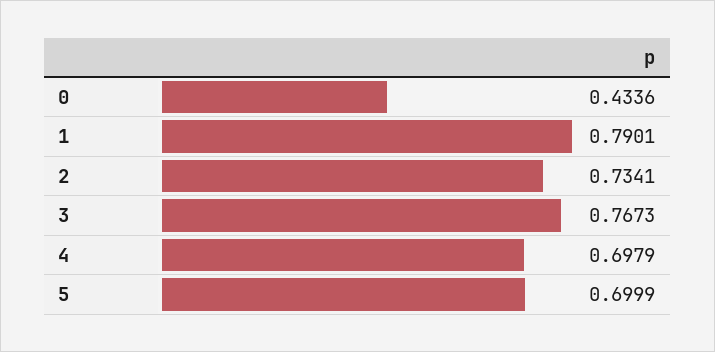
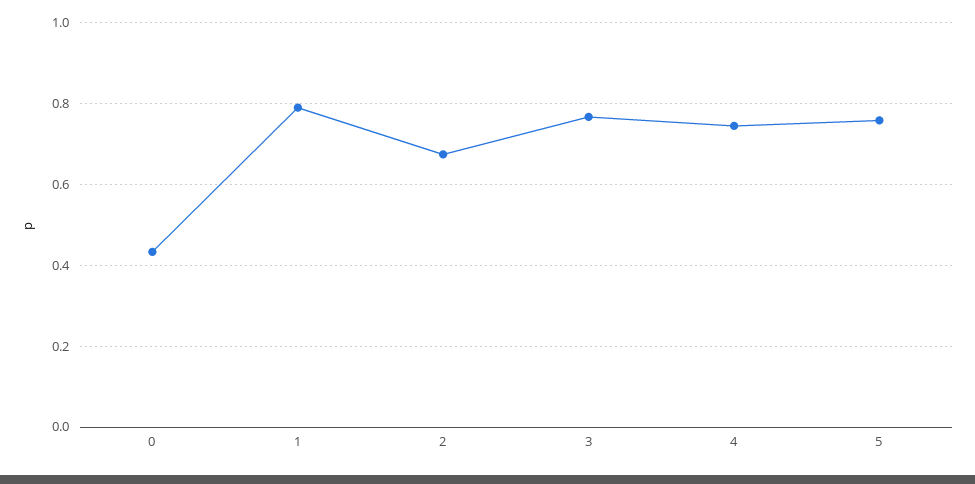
2: 0.7341 -> 0.68
4: 0.6979 -> 0.74
5: 0.6999 -> 0.76

